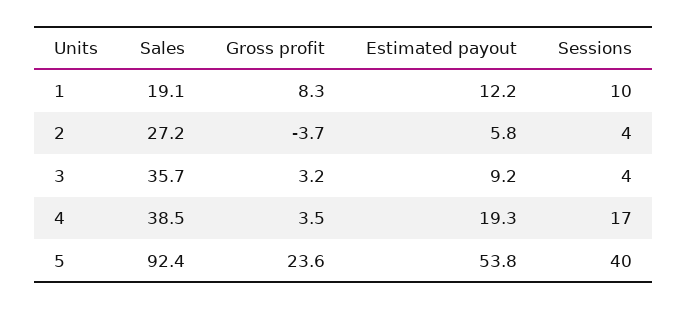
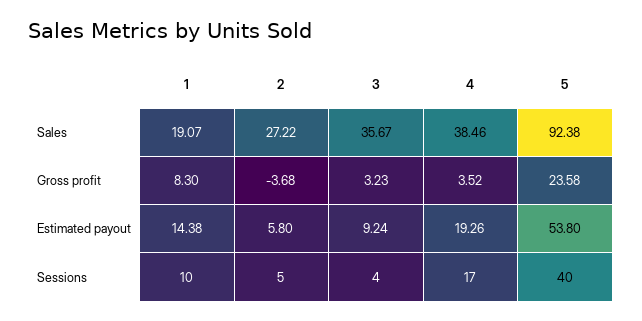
Estimated payout, 1: 12.2 -> 14.38
Sessions, 2: 4 -> 5

